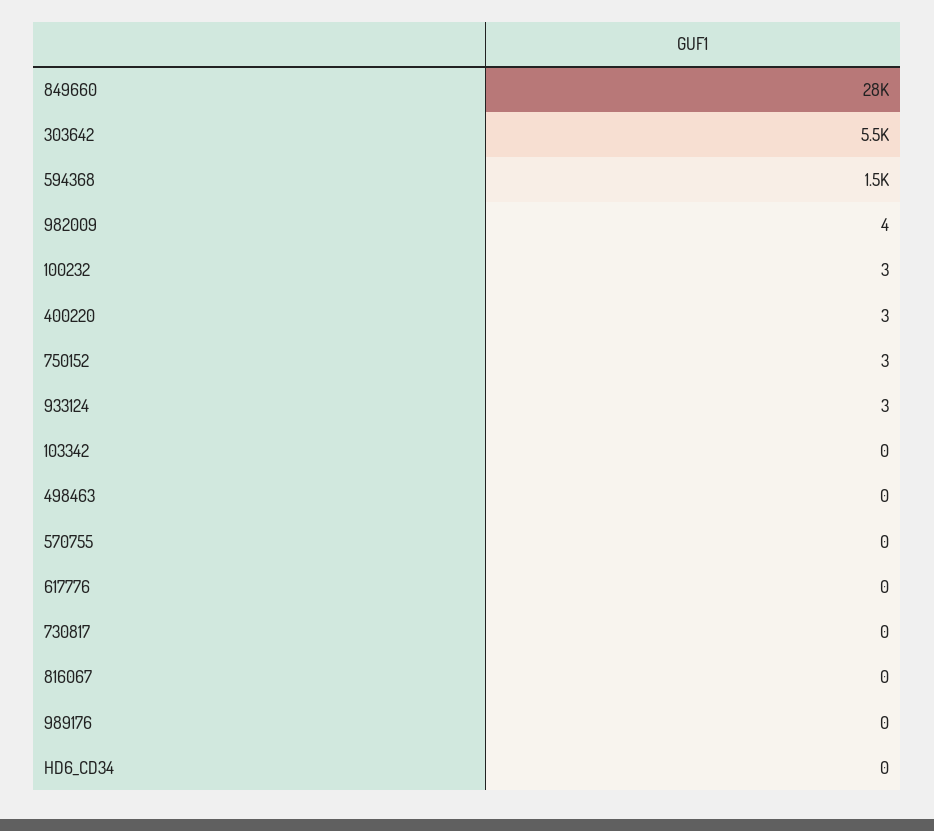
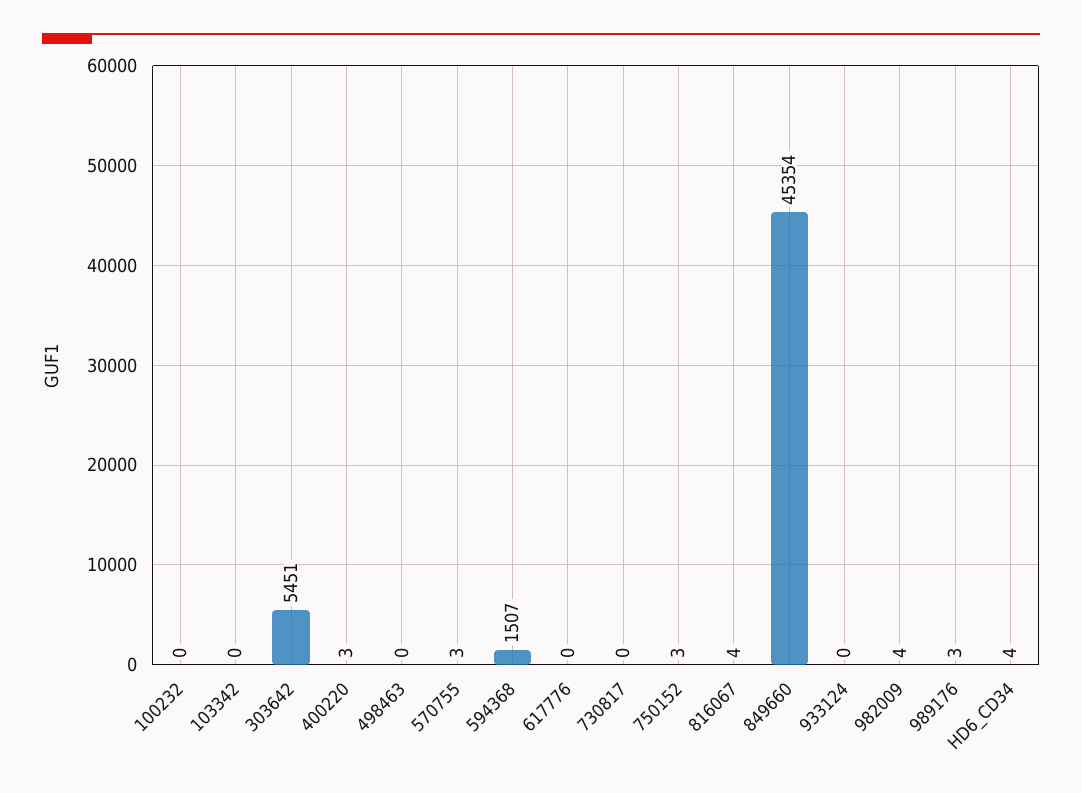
849660: 28000 -> 45354
100232: 3 -> 0
933124: 3 -> 0
570755: 0 -> 3
816067: 0 -> 4
989176: 0 -> 3
HD6_CD34: 0 -> 4

